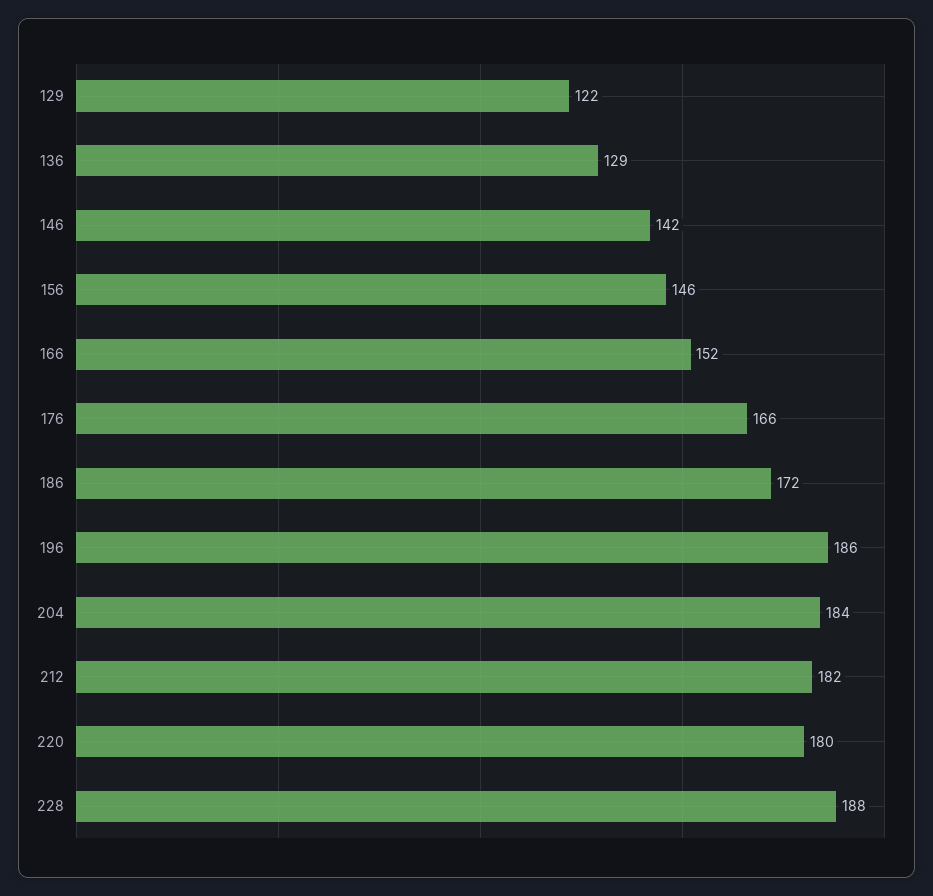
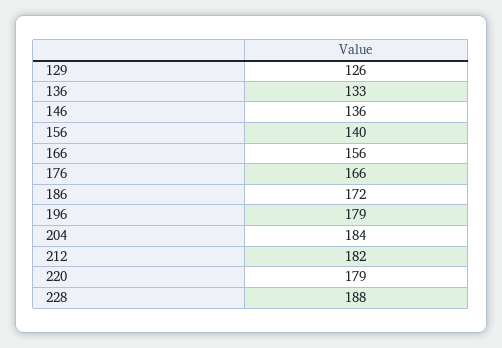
129: 122 -> 126
136: 129 -> 133
146: 142 -> 136
156: 146 -> 140
166: 152 -> 156
196: 186 -> 179
220: 180 -> 179

